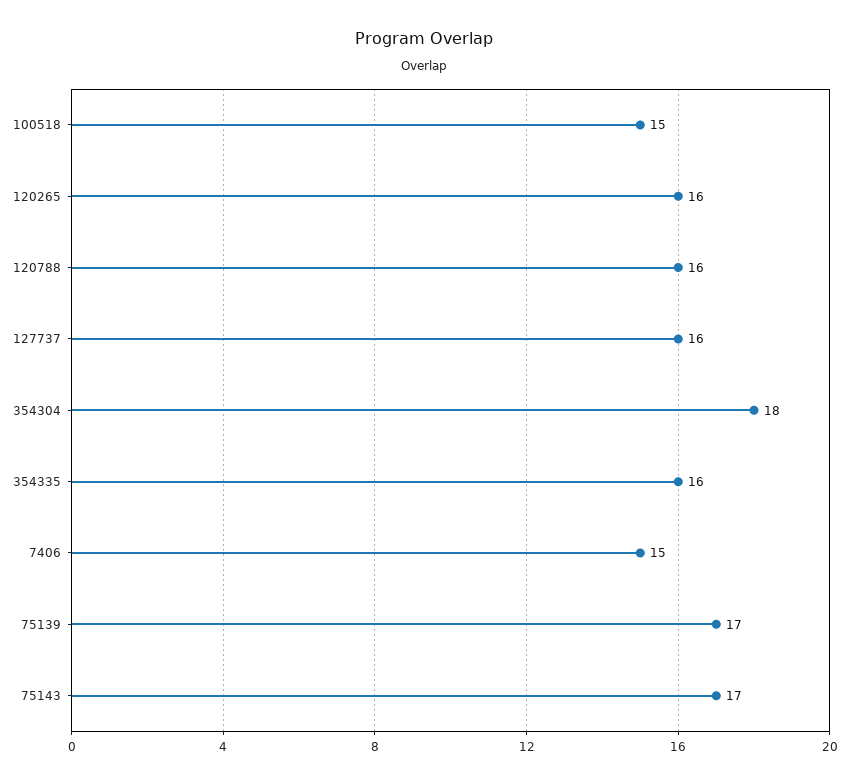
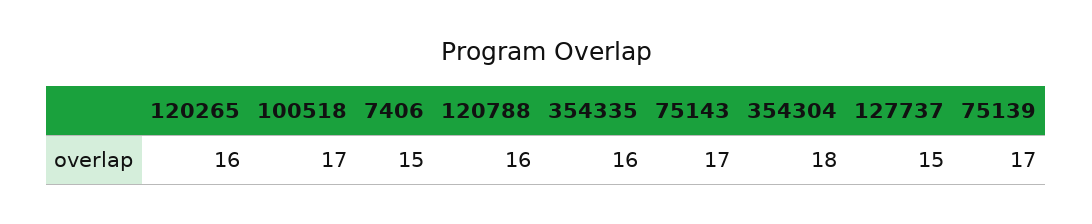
100518: 15 -> 17
127737: 16 -> 15

